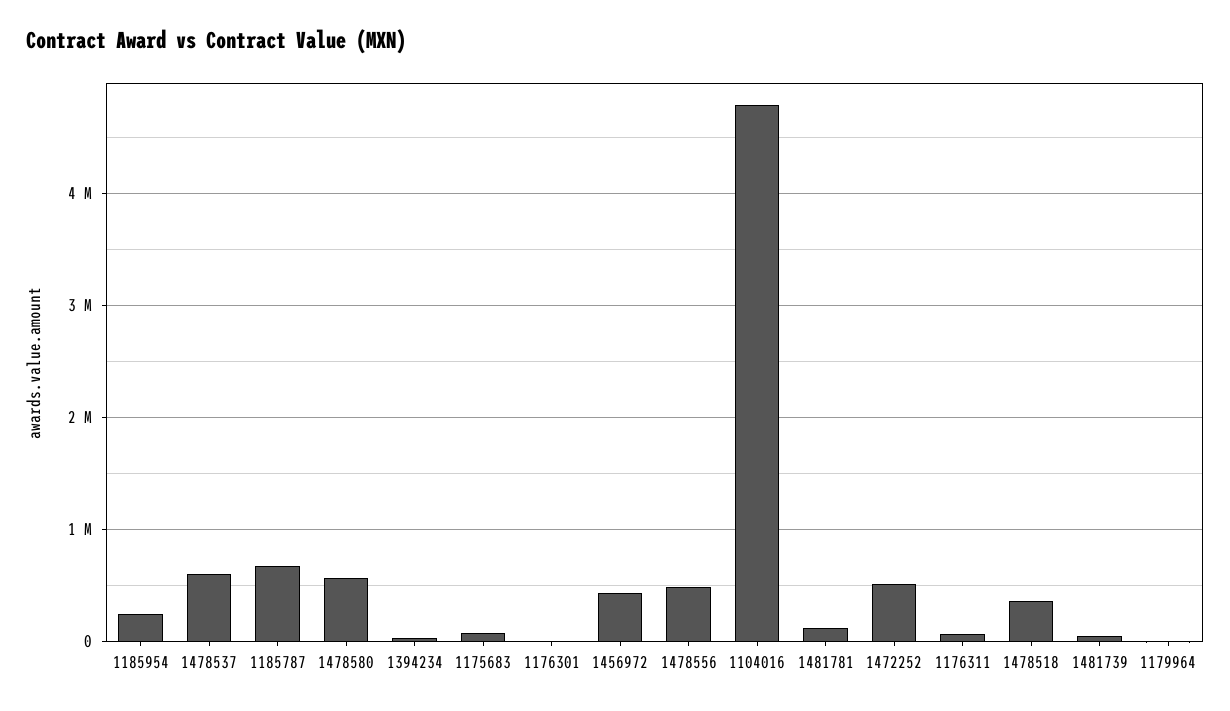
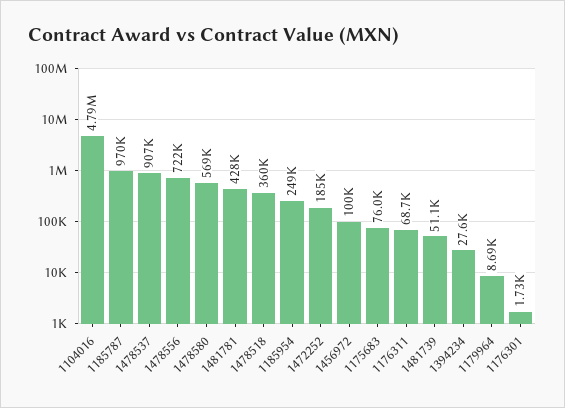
1478537: 600000 -> 907000
1185787: 700000 -> 970000
1456972: 400000 -> 100000
1478556: 500000 -> 722000
1481781: 100000 -> 428000
1472252: 500000 -> 185000

